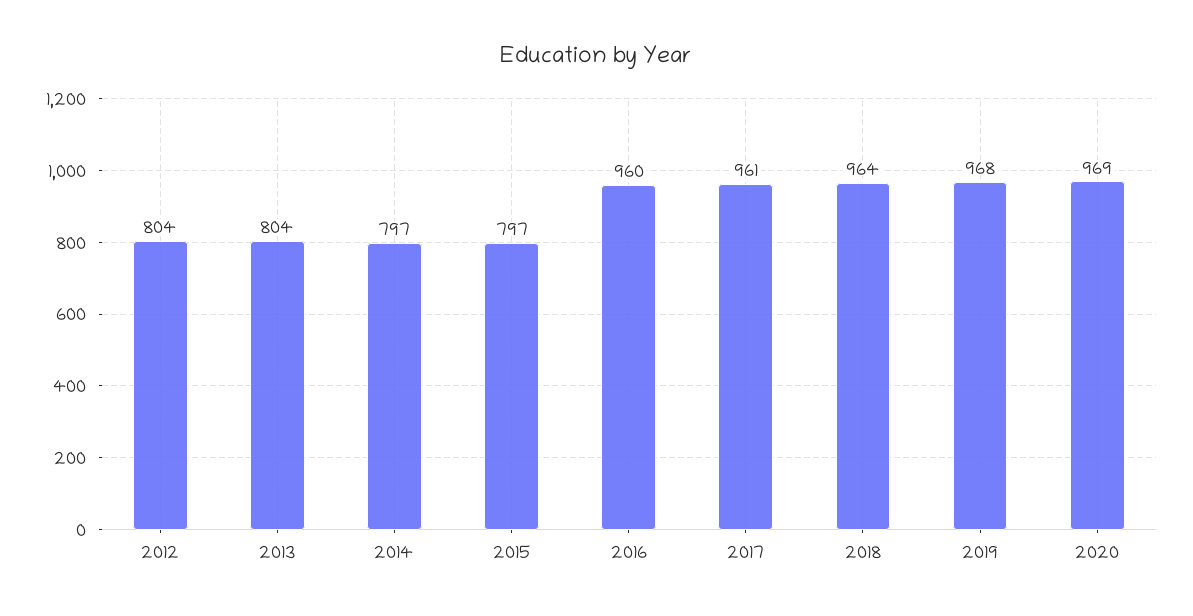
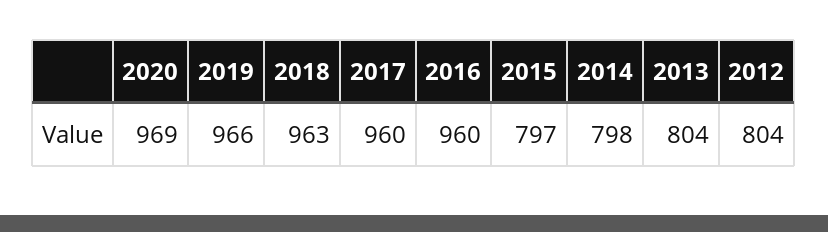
2014: 797 -> 798
2017: 961 -> 960
2018: 964 -> 963
2019: 968 -> 966

